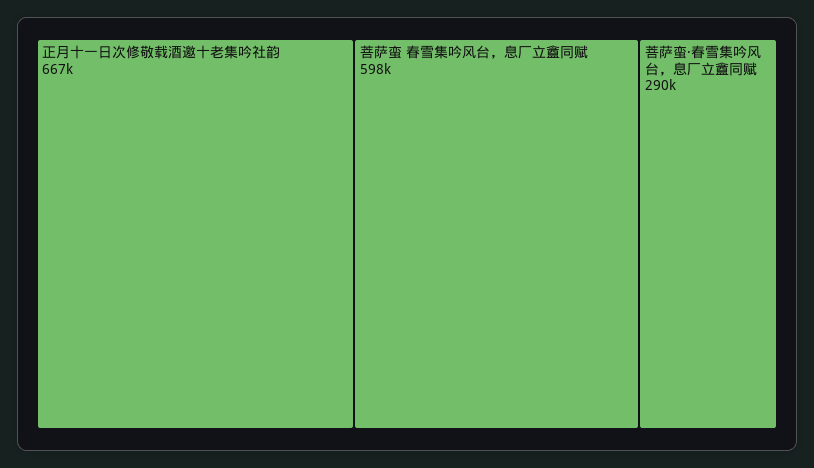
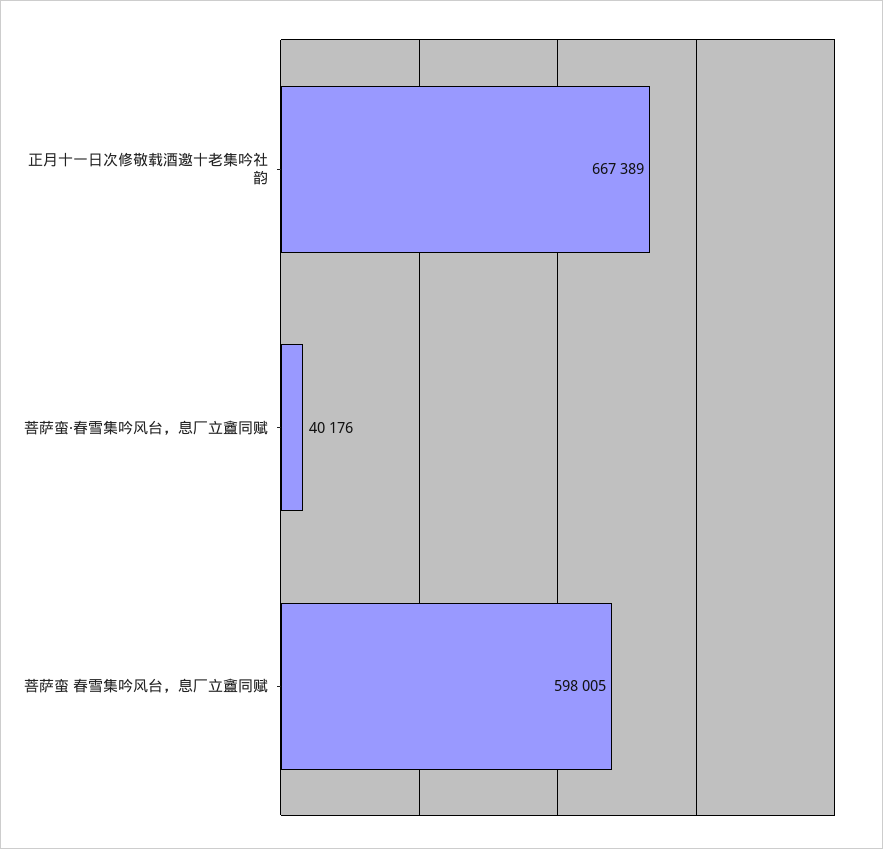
菩萨蛮·春雪集吟风台，息厂立盦同赋: 290000 -> 40176

